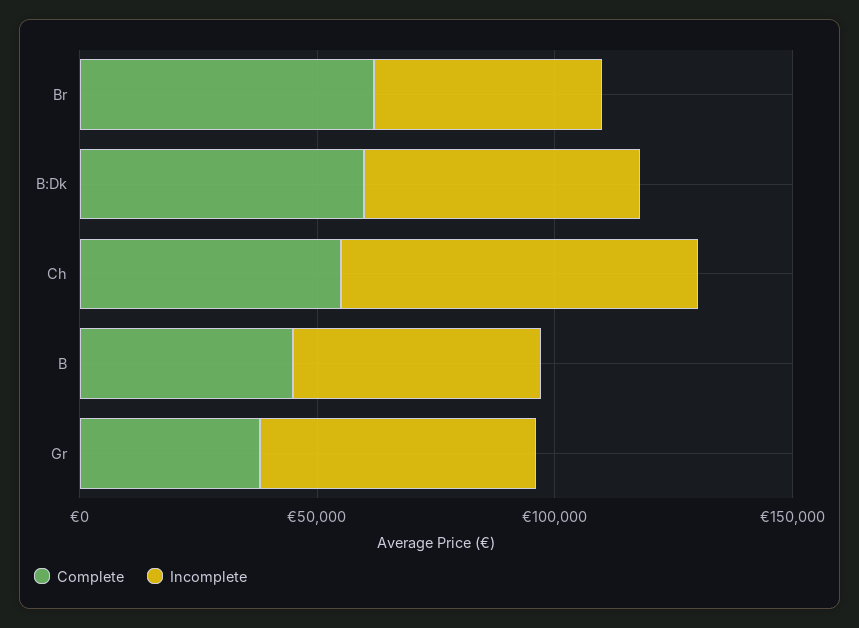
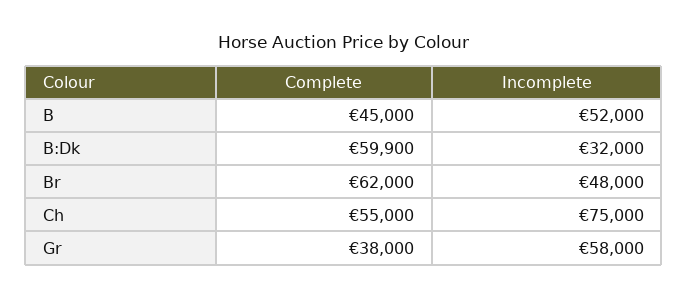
Incomplete, B:Dk: 60000 -> 32000

